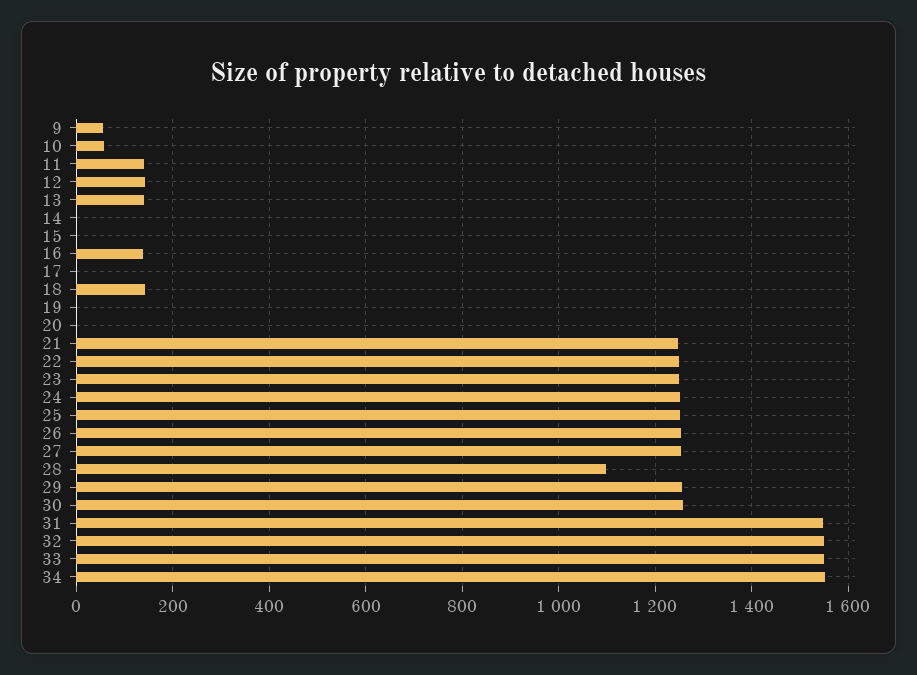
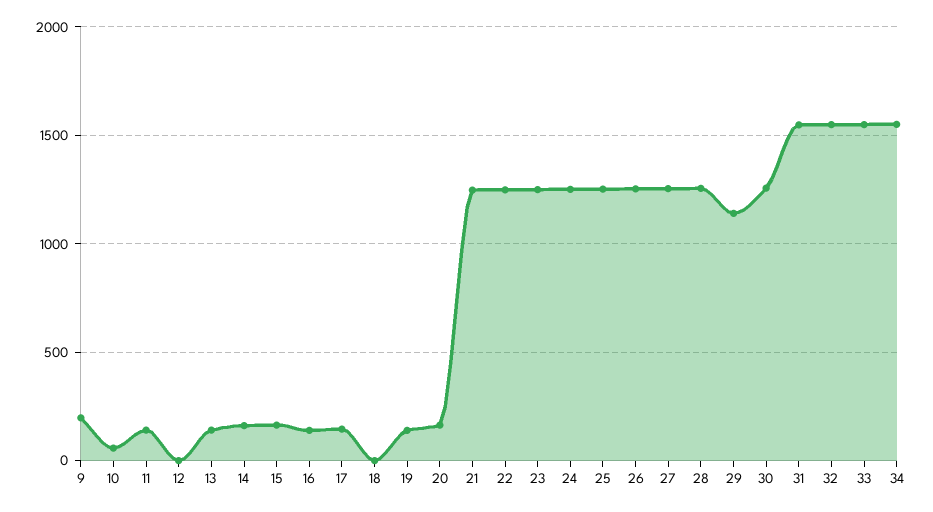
9: 60 -> 200
12: 140 -> 0
14: 0 -> 150
15: 0 -> 150
17: 0 -> 150
18: 140 -> 0
19: 0 -> 150
20: 0 -> 150
28: 1100 -> 1250
29: 1260 -> 1150

